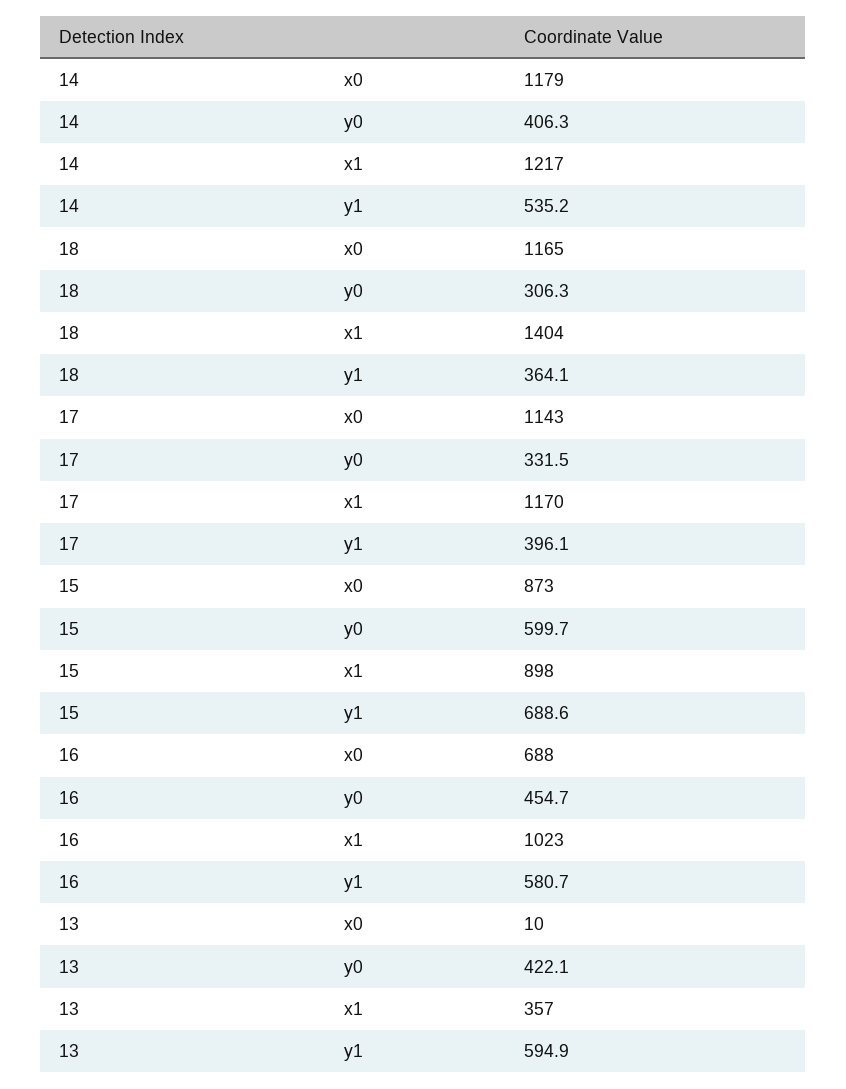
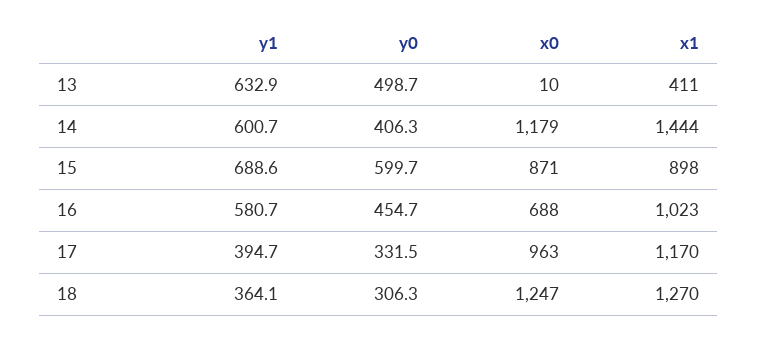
14, x1: 1217 -> 1444
14, y1: 535.2 -> 600.7
18, x0: 1165 -> 1247
18, x1: 1404 -> 1270
17, x0: 1143 -> 963
17, y1: 396.1 -> 394.7
15, x0: 873 -> 871
13, y0: 422.1 -> 498.7
13, x1: 357 -> 411
13, y1: 594.9 -> 632.9

